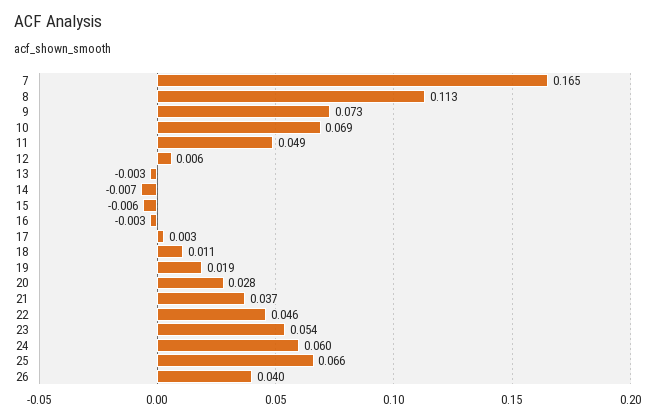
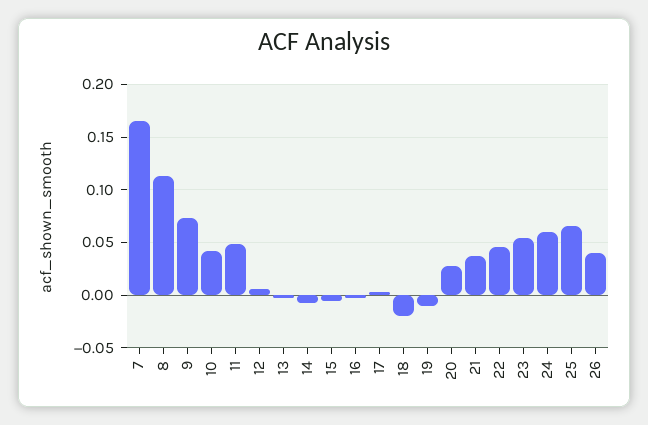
10: 0.069 -> 0.04
18: 0.011 -> -0.02
19: 0.019 -> -0.01

